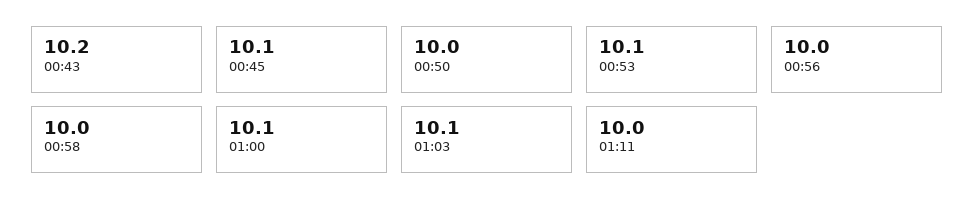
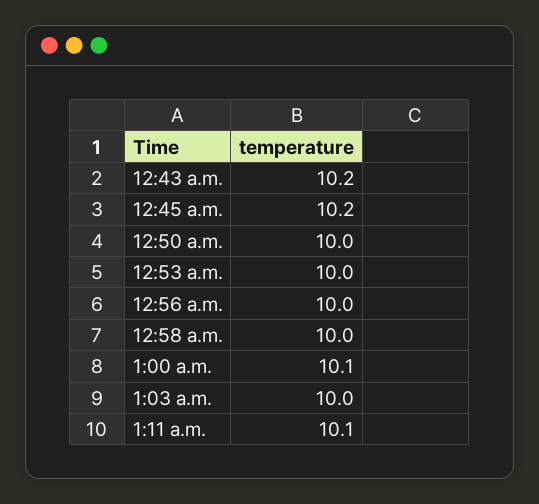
00:45: 10.1 -> 10.2
00:53: 10.1 -> 10
01:03: 10.1 -> 10
01:11: 10 -> 10.1

